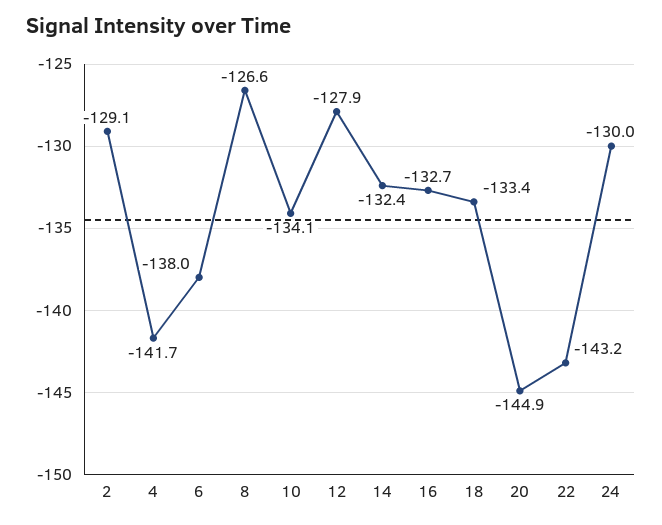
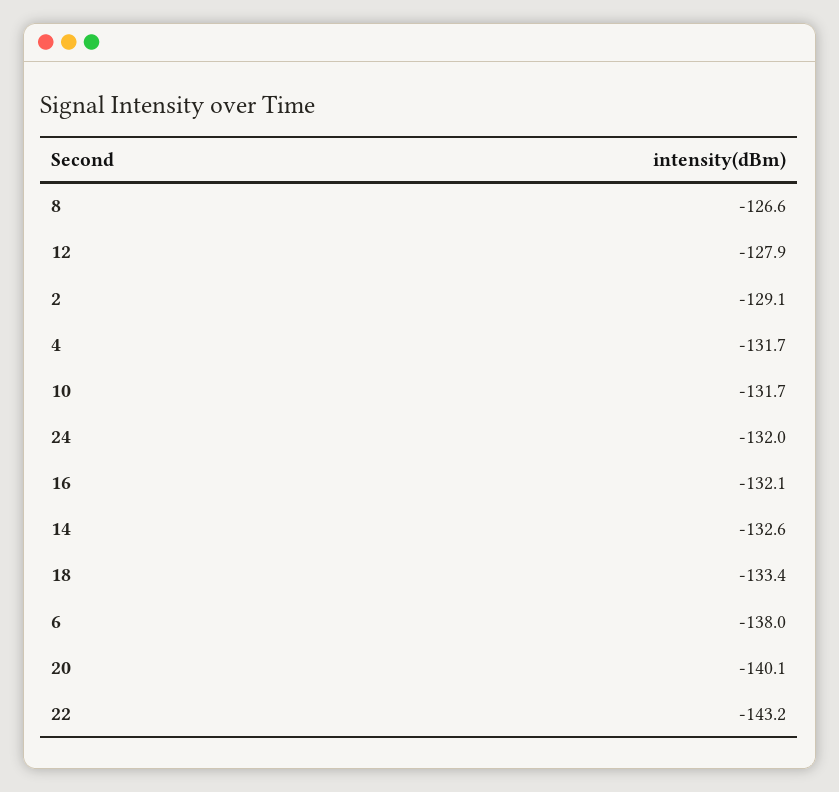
4: -141.7 -> -131.7
10: -134.1 -> -131.7
14: -132.4 -> -132.6
16: -132.7 -> -132.1
20: -144.9 -> -140.1
24: -130 -> -132

